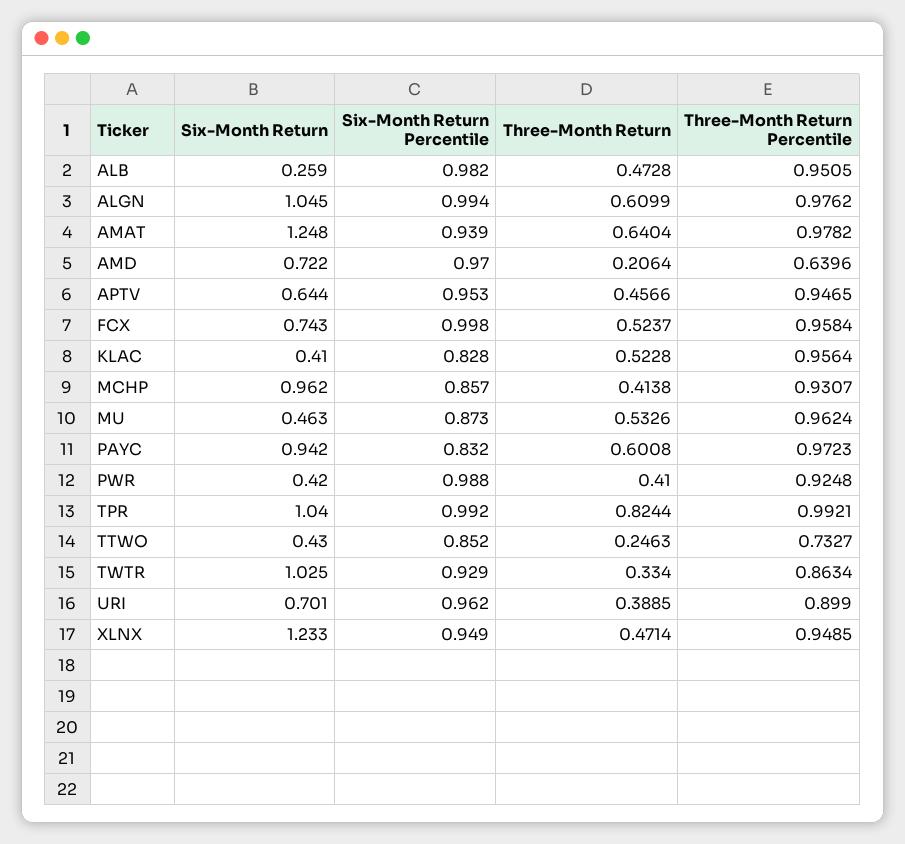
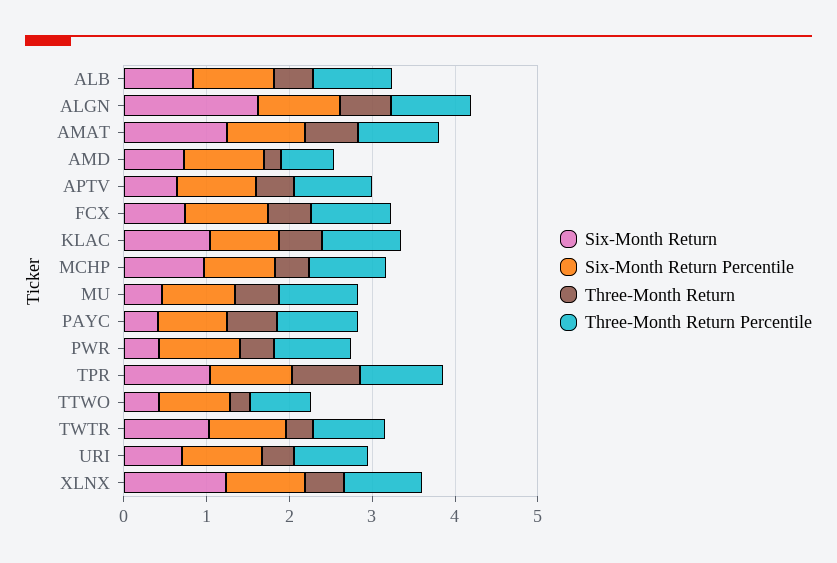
Six-Month Return, ALB: 0.259 -> 0.8
Six-Month Return, ALGN: 1.045 -> 1.6
Six-Month Return, KLAC: 0.41 -> 1
Six-Month Return, PAYC: 0.942 -> 0.4

